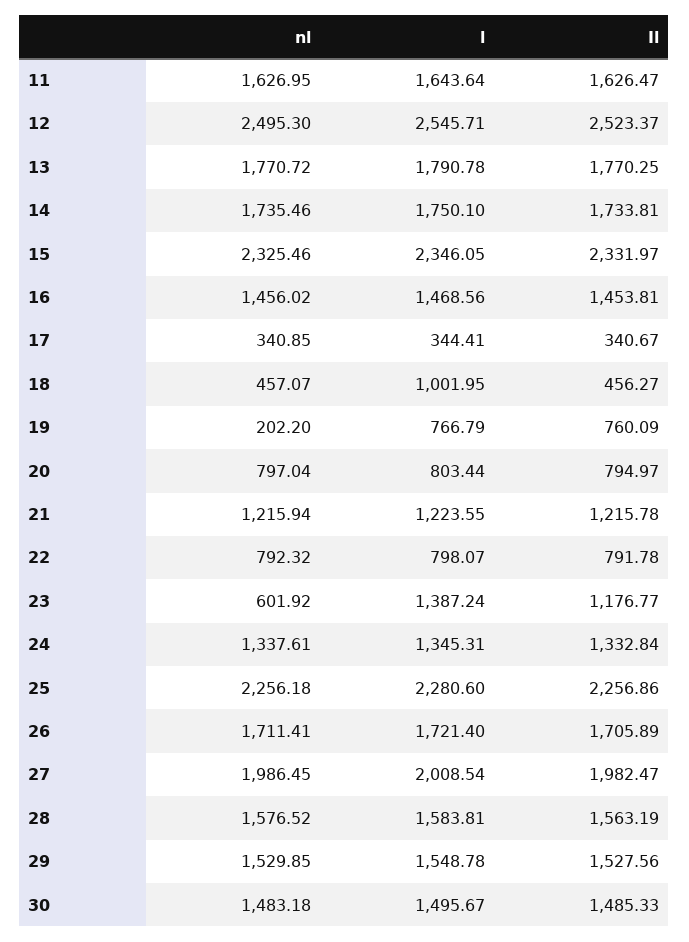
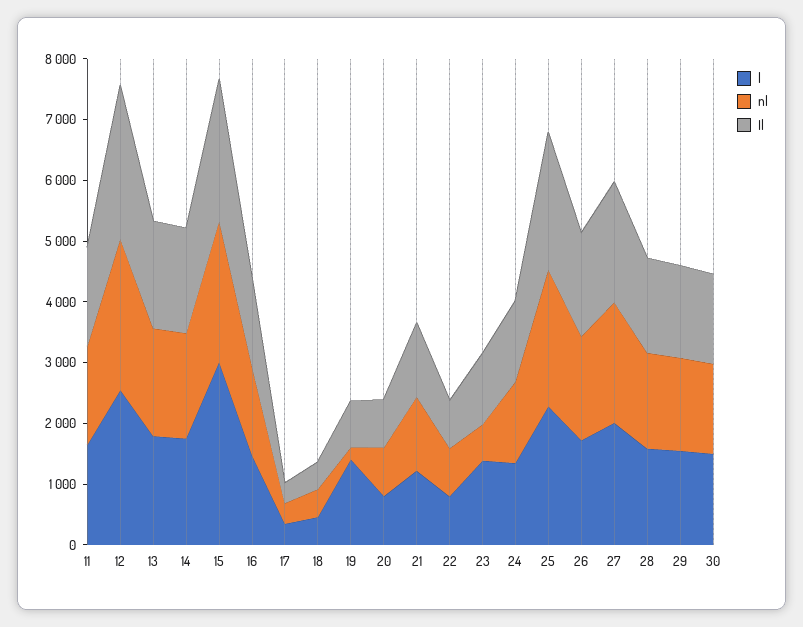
l, 15: 2346.05 -> 3000
l, 18: 1001.95 -> 400
l, 19: 766.79 -> 1400

